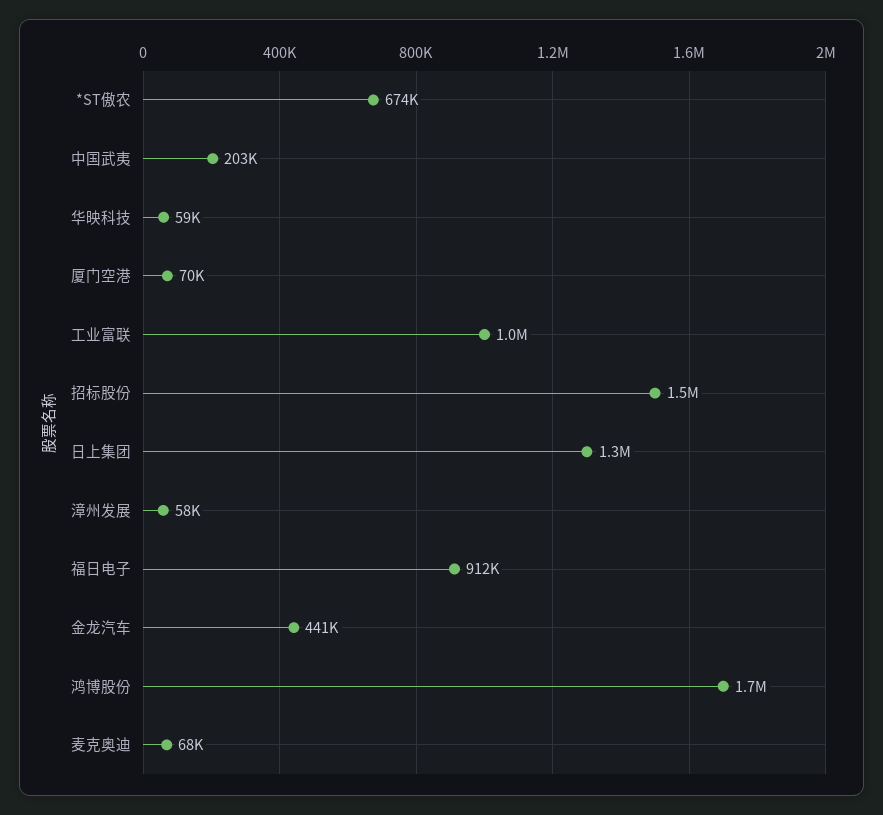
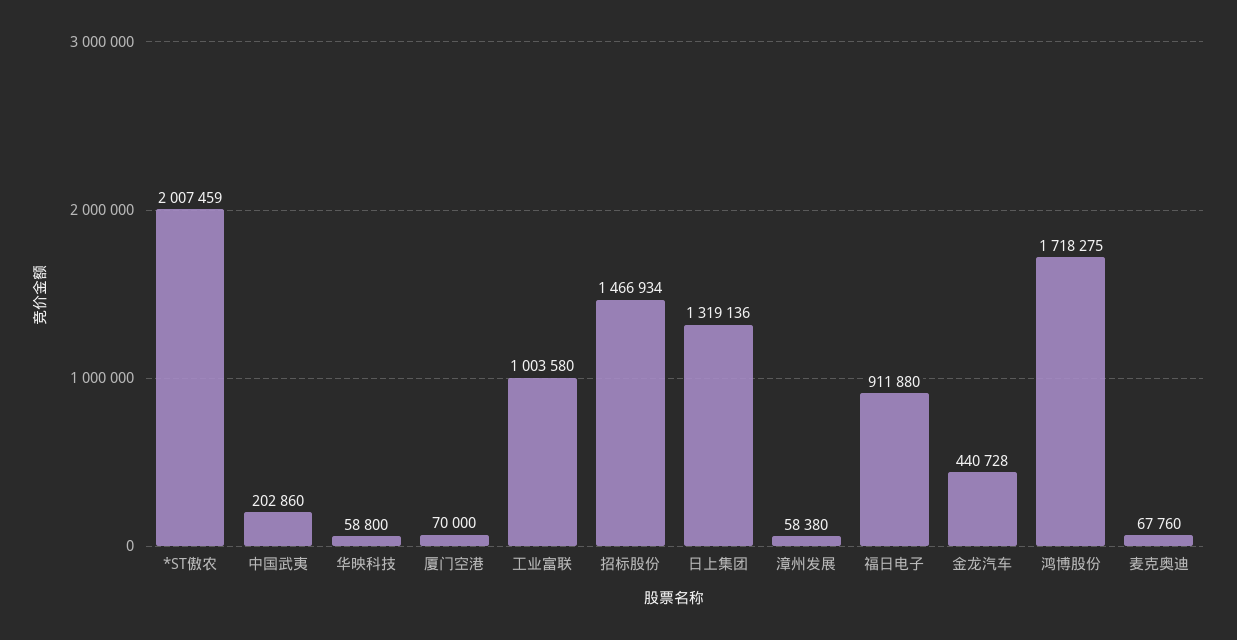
*ST傲农: 674000 -> 2007459

